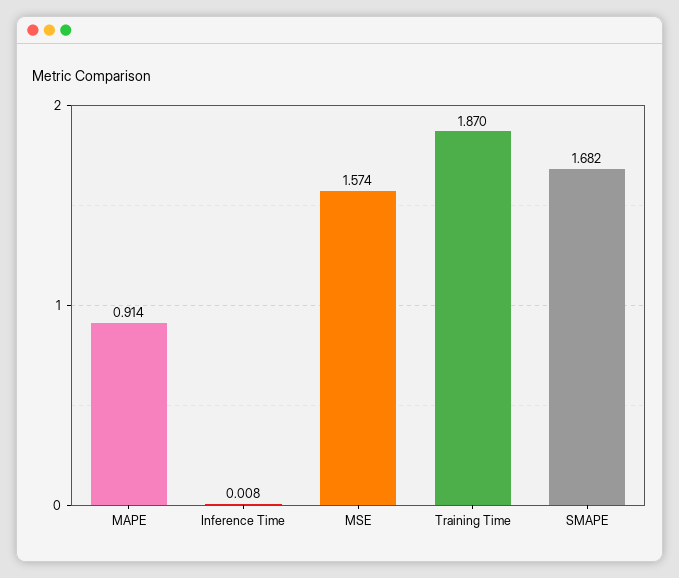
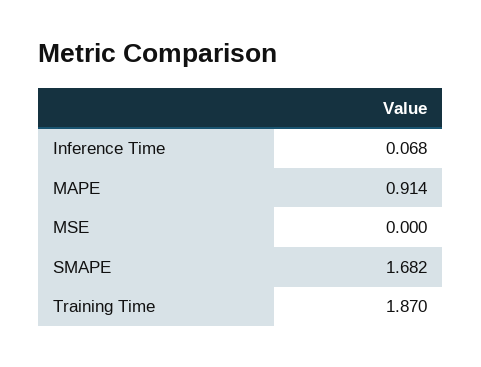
Inference Time: 0.008 -> 0.068
MSE: 1.574 -> 0

